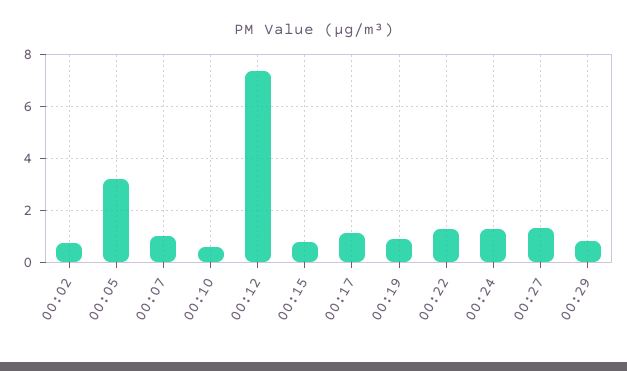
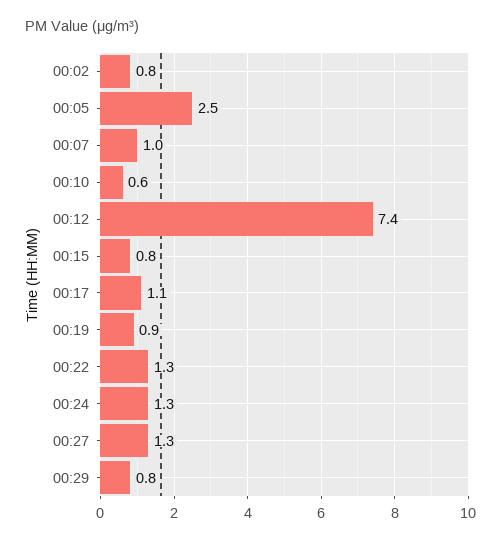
00:05: 3.25 -> 2.5

